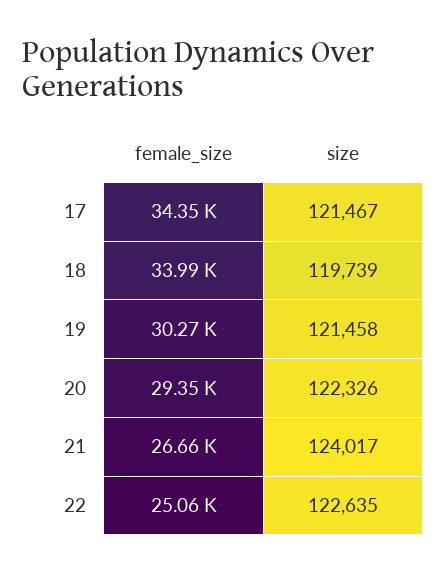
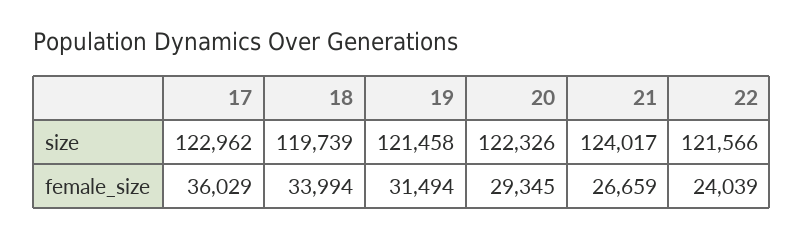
female_size, 17: 34350 -> 36029
size, 17: 121467 -> 122962
female_size, 19: 30270 -> 31494
female_size, 22: 25060 -> 24039
size, 22: 122635 -> 121566

